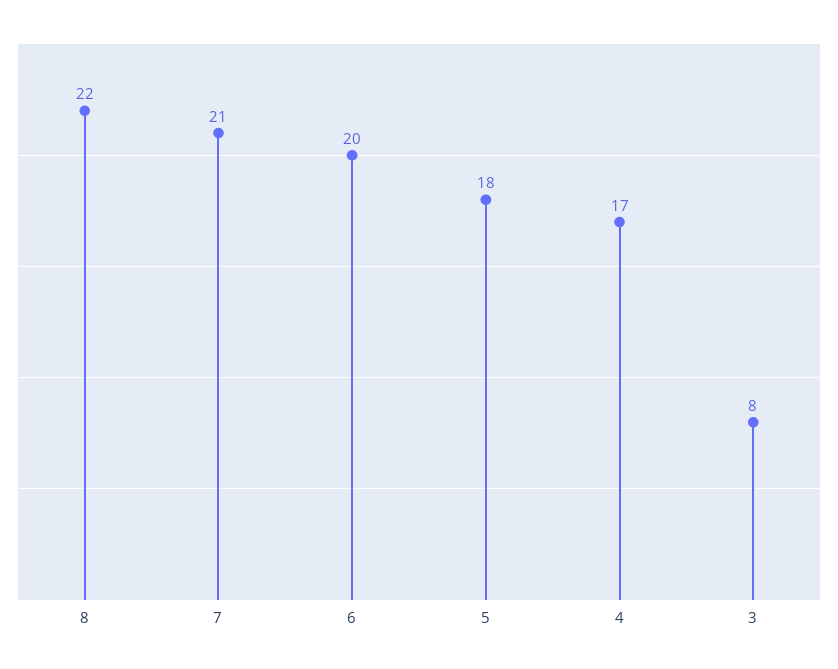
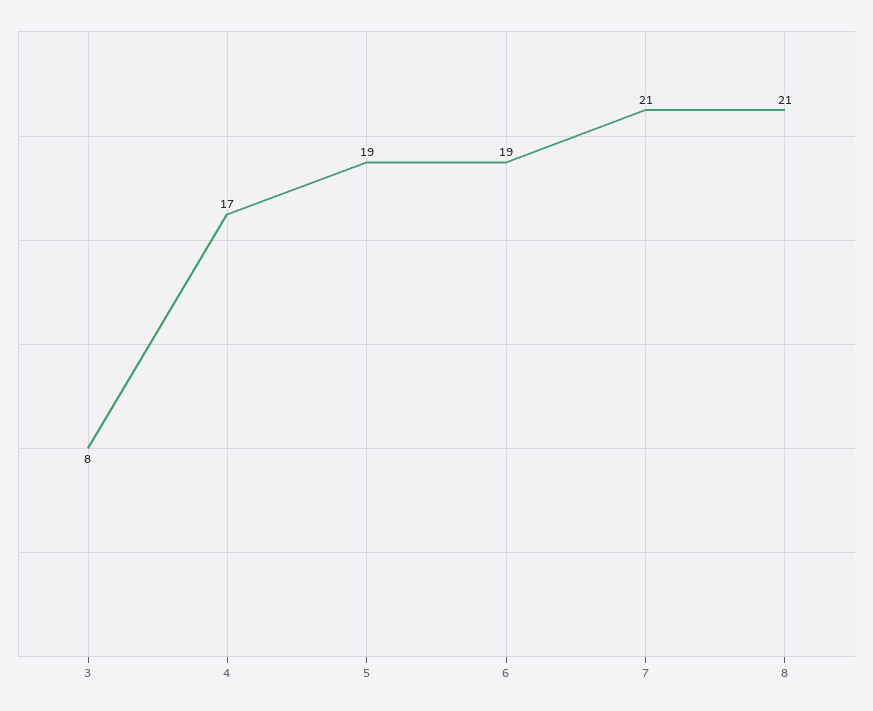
8: 22 -> 21
6: 20 -> 19
5: 18 -> 19

